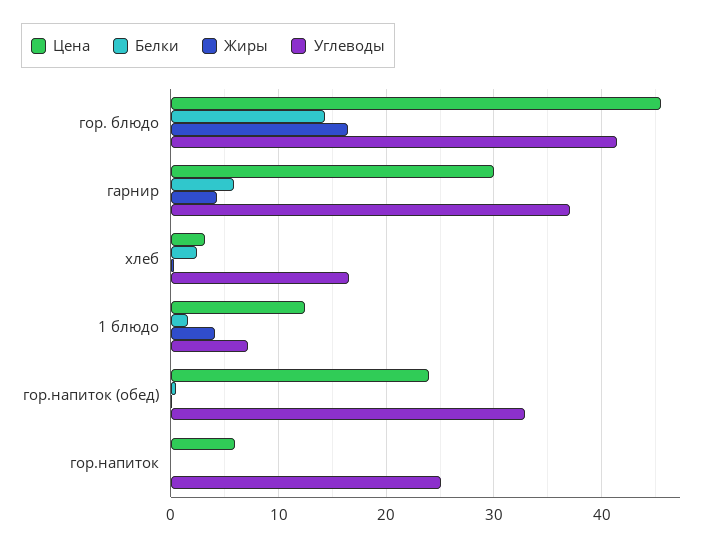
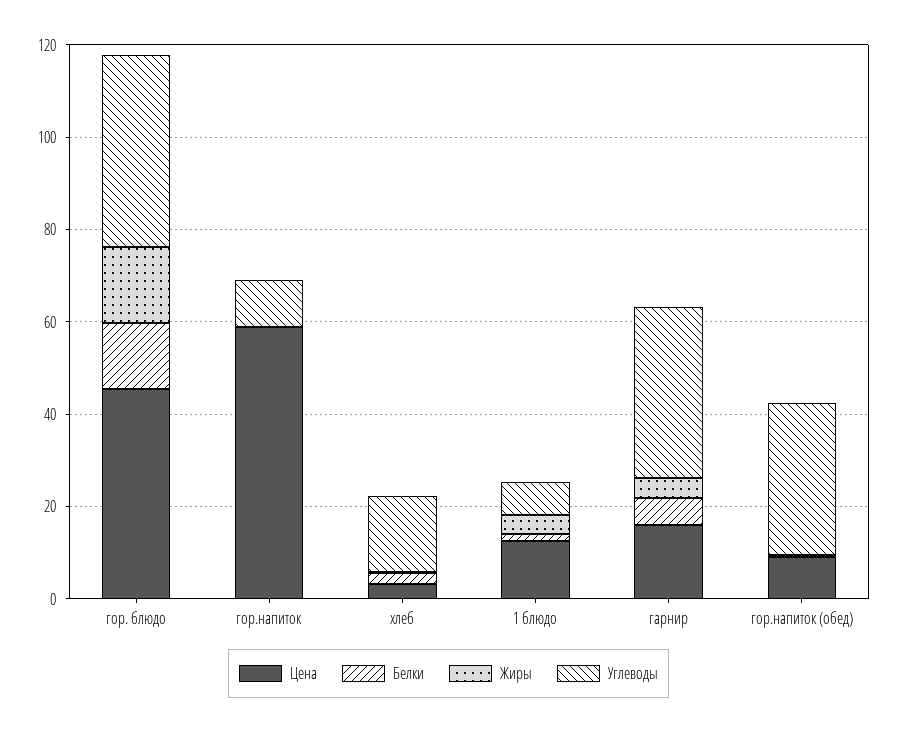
Цена, гарнир: 30 -> 15
Цена, гор.напиток (обед): 24 -> 10
Цена, гор.напиток: 6 -> 60
Углеводы, гор.напиток: 25 -> 10

